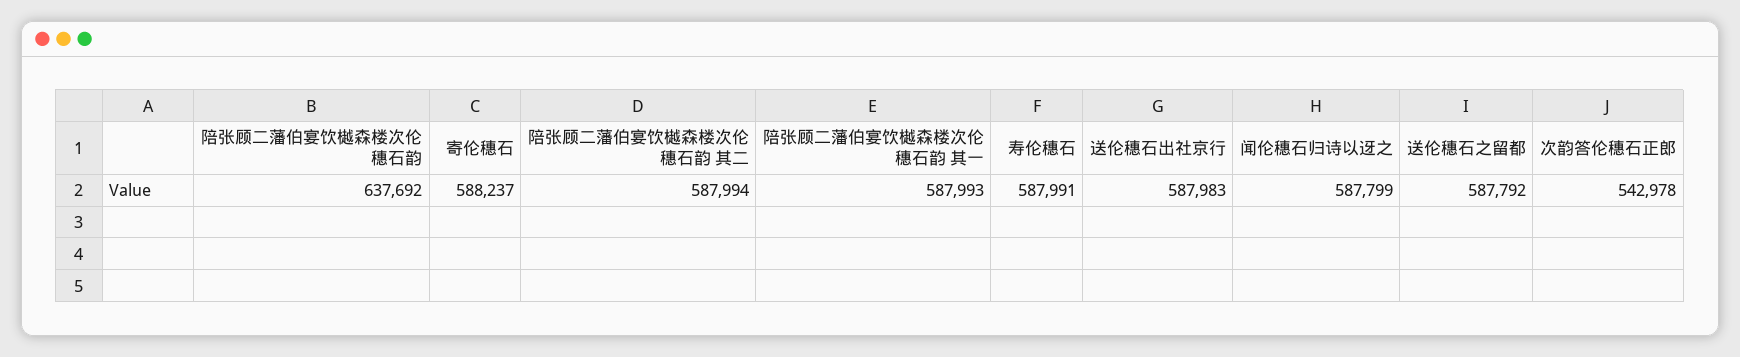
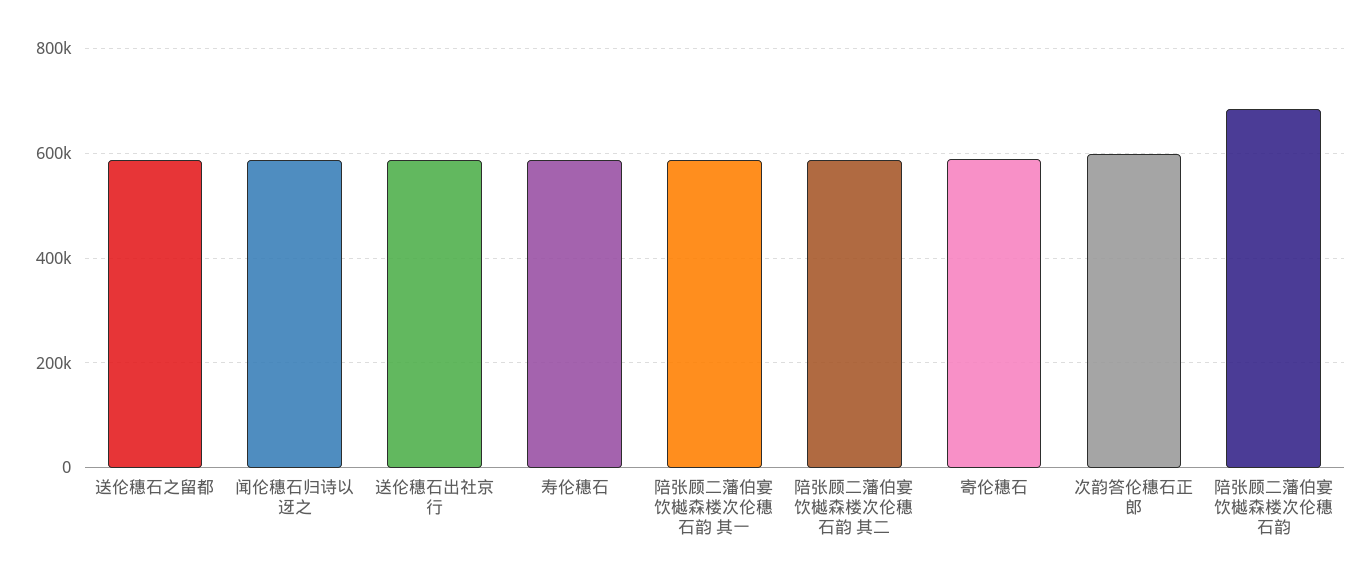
陪张顾二藩伯宴饮樾森楼次伦穗石韵: 637692 -> 680000
次韵答伦穗石正郎: 542978 -> 600000

